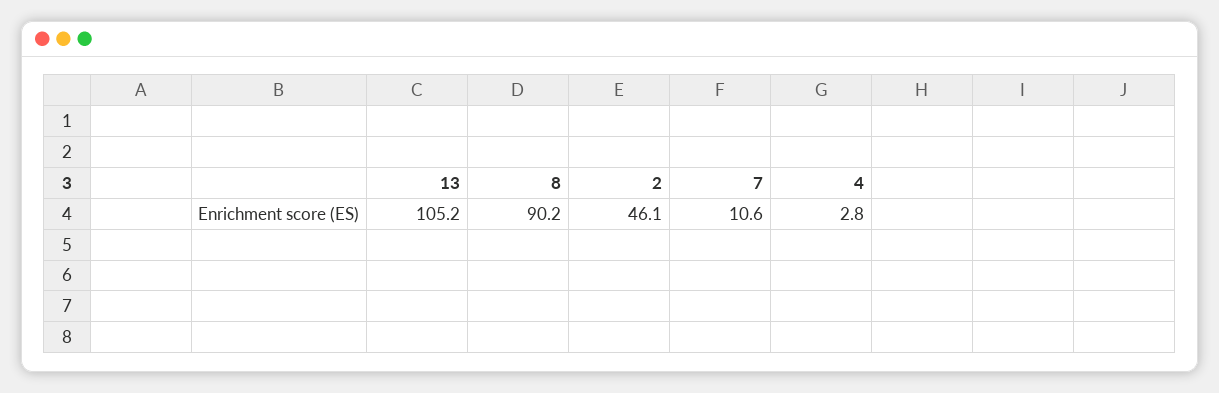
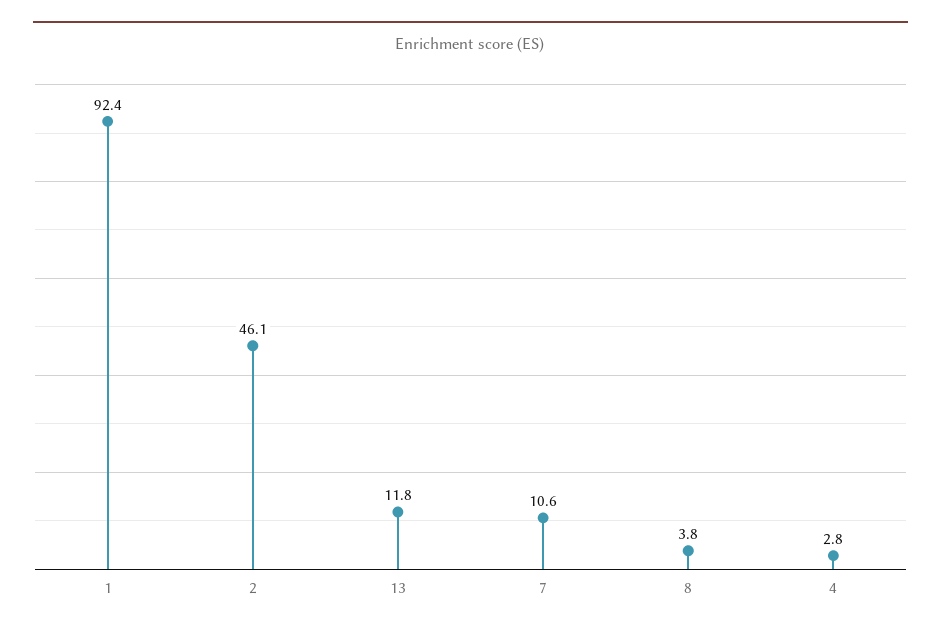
13: 105.2 -> 11.8
8: 90.2 -> 3.8
1: none -> 92.4

